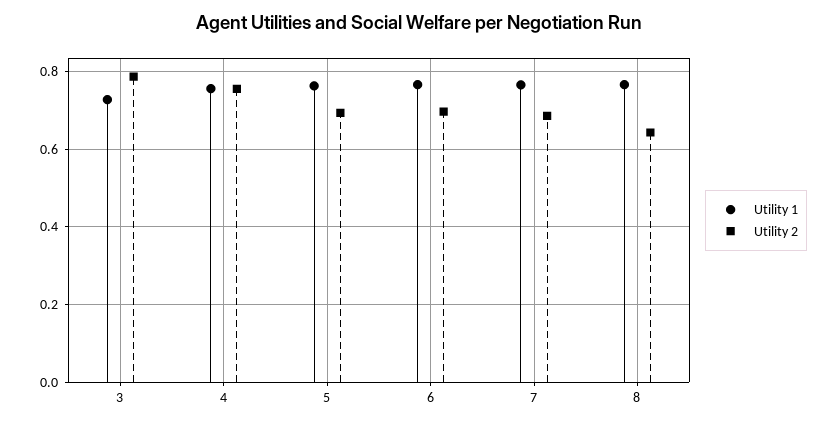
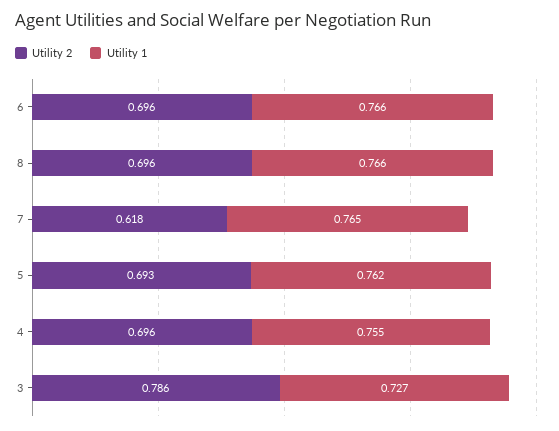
Utility 2, 4: 0.76 -> 0.696
Utility 2, 7: 0.68 -> 0.618
Utility 2, 8: 0.64 -> 0.696

